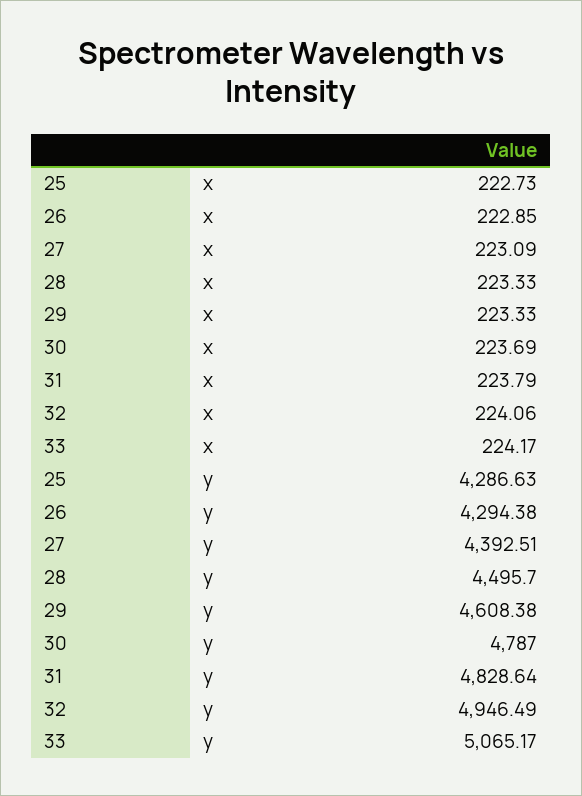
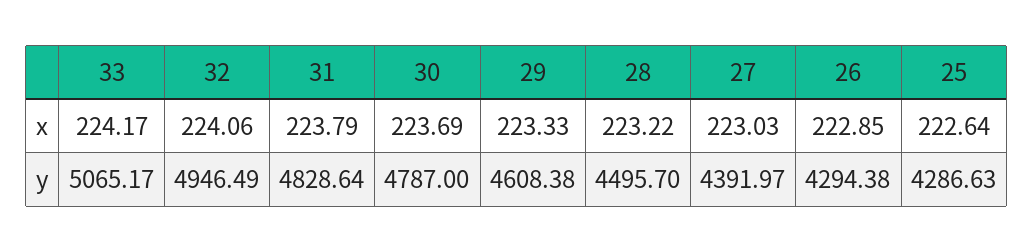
25, x: 222.73 -> 222.64
27, x: 223.09 -> 223.03
28, x: 223.33 -> 223.22
27, y: 4392.51 -> 4391.97

